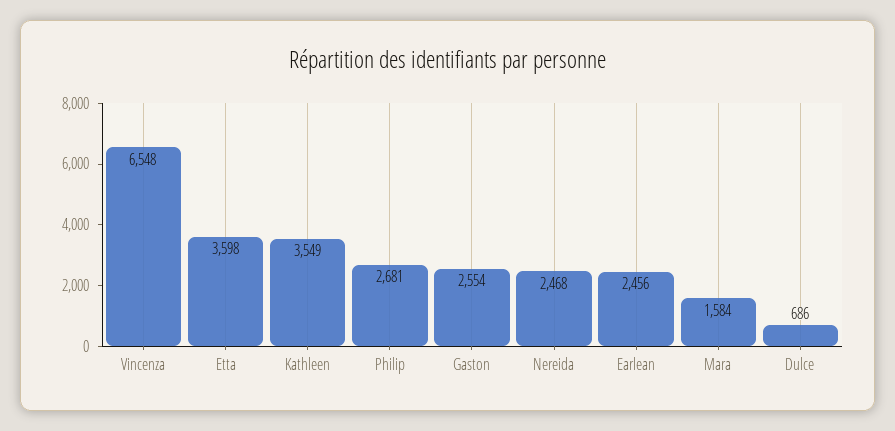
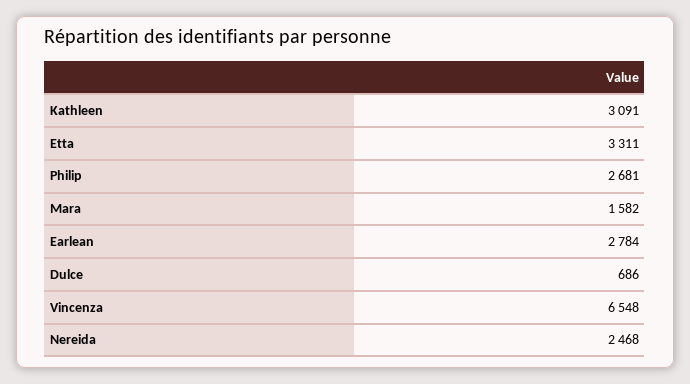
Etta: 3598 -> 3311
Kathleen: 3549 -> 3091
Gaston: 2554 -> none
Earlean: 2456 -> 2784
Mara: 1584 -> 1582

